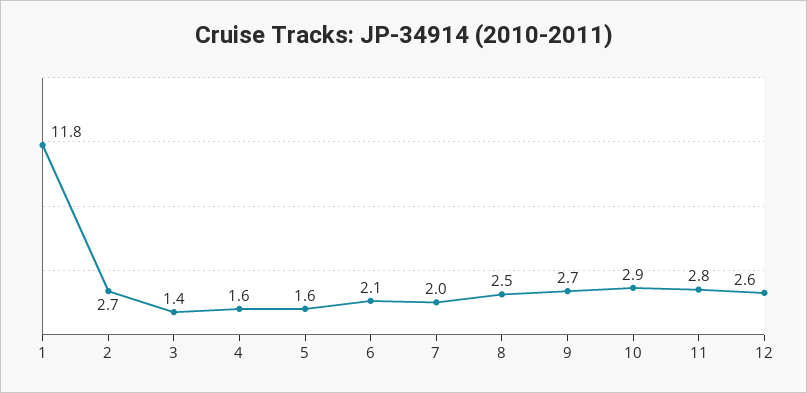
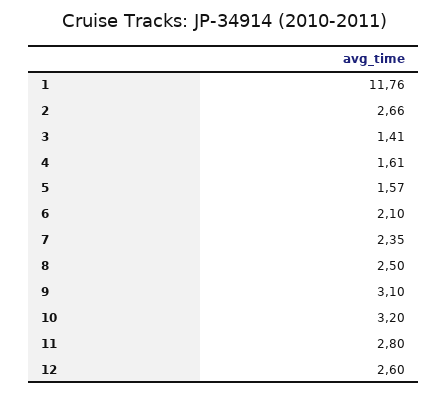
7: 2 -> 2.35
9: 2.7 -> 3.1
10: 2.9 -> 3.2

